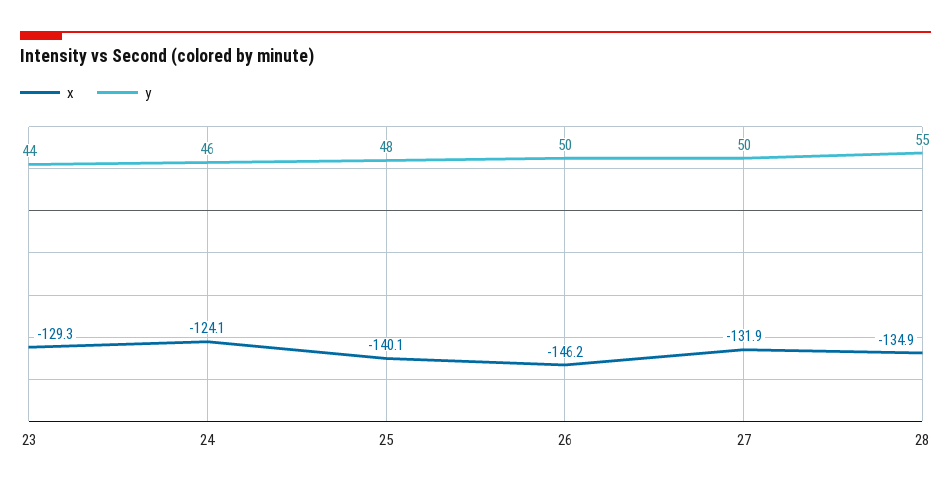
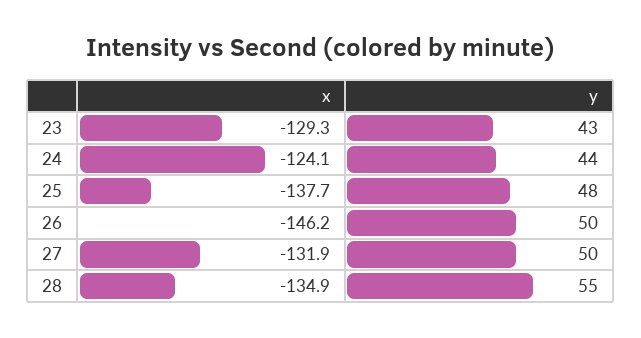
y, 23: 44 -> 43
y, 24: 46 -> 44
x, 25: -140.1 -> -137.7

